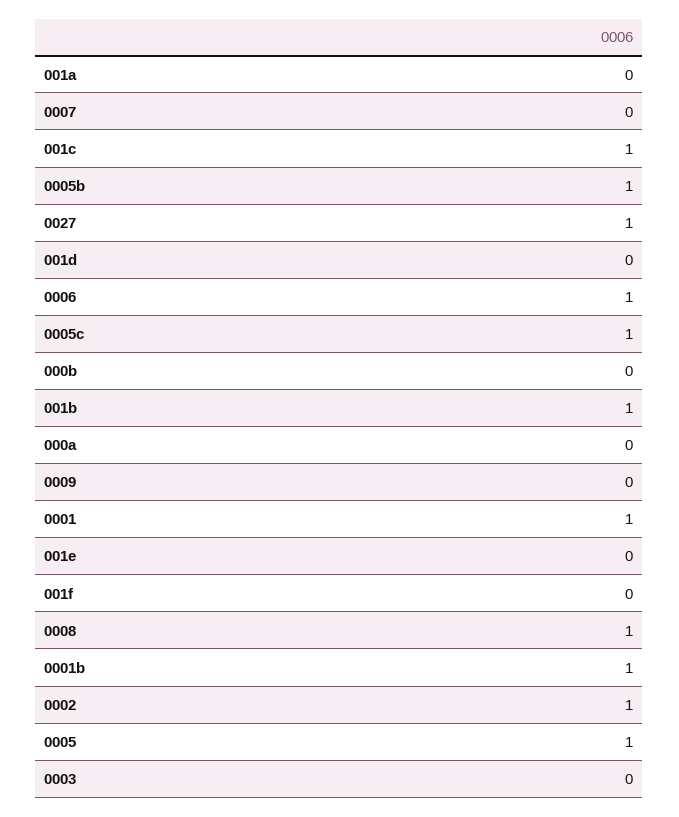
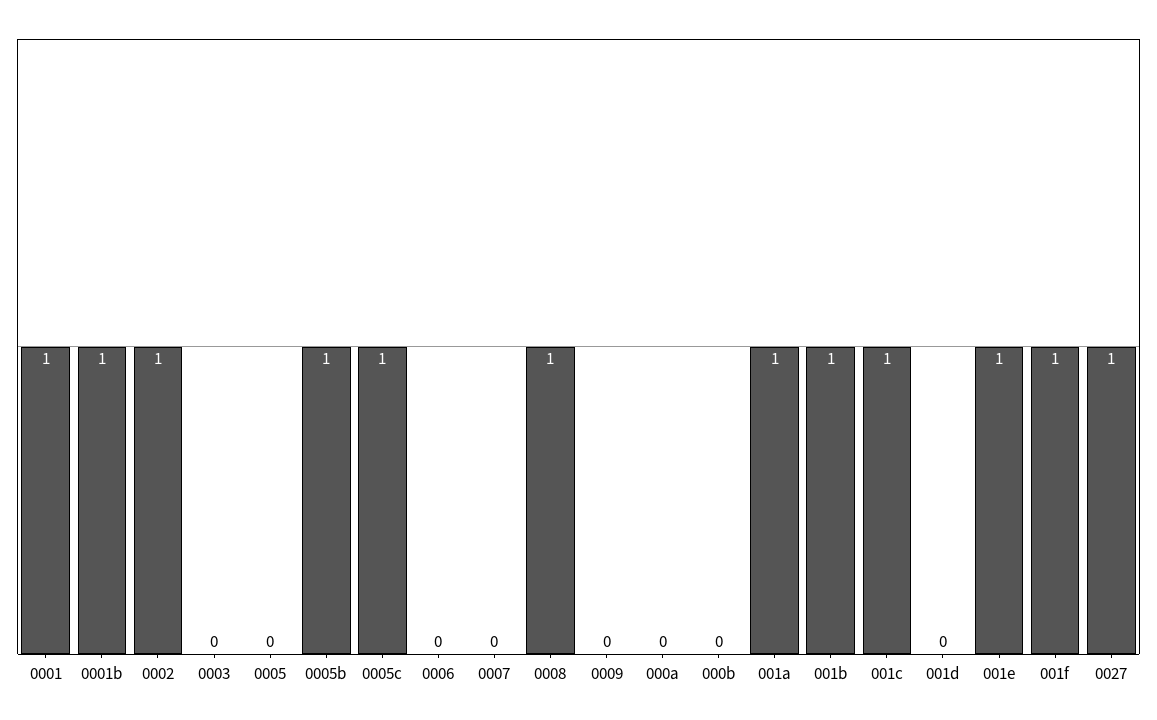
001a: 0 -> 1
0006: 1 -> 0
001e: 0 -> 1
001f: 0 -> 1
0005: 1 -> 0

